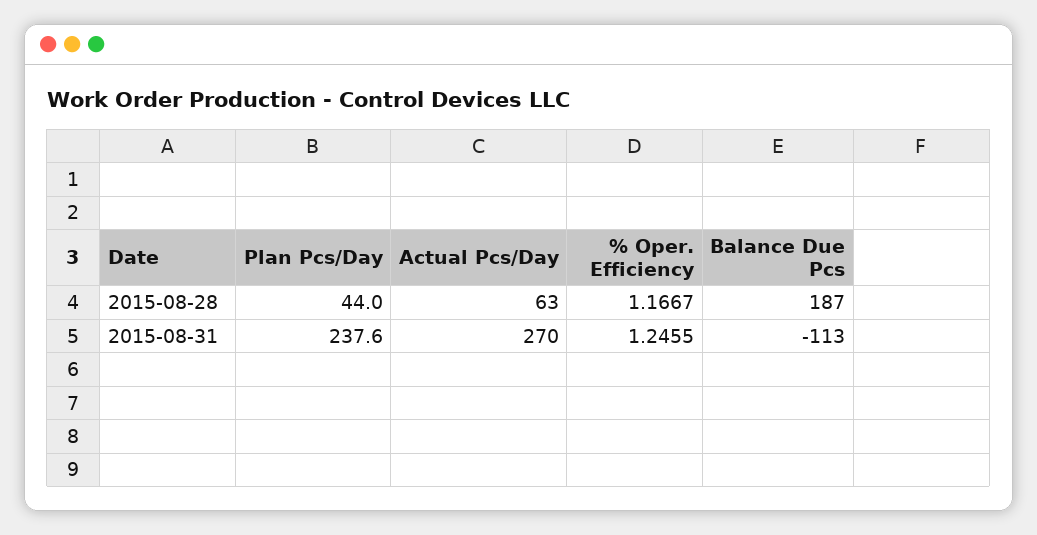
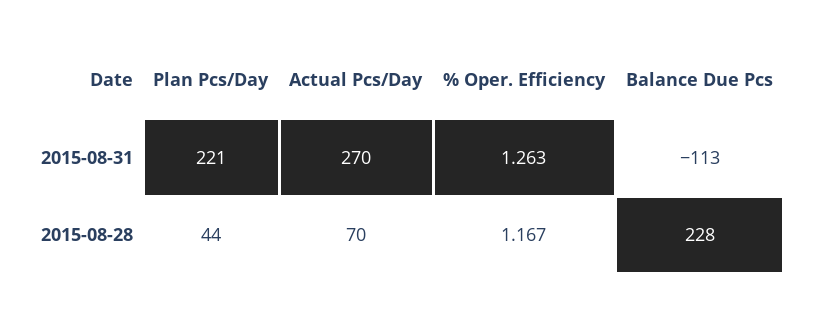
Actual Pcs/Day, 2015-08-28: 63 -> 70
Balance Due Pcs, 2015-08-28: 187 -> 228
Plan Pcs/Day, 2015-08-31: 237.6 -> 221
% Oper. Efficiency, 2015-08-31: 1.2455 -> 1.263

